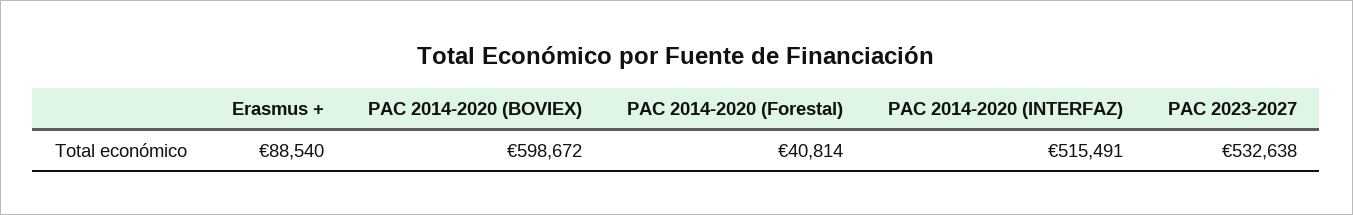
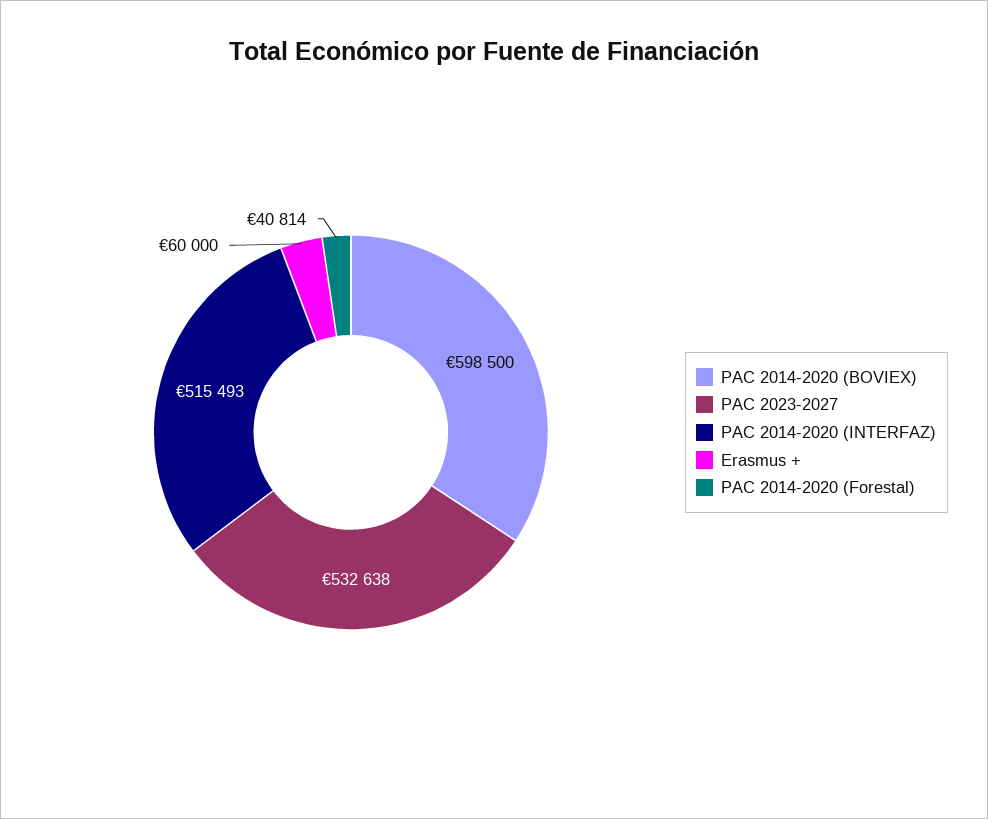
Erasmus +: 88540 -> 60000
PAC 2014-2020 (BOVIEX): 598672 -> 598500
PAC 2014-2020 (INTERFAZ): 515491 -> 515493

